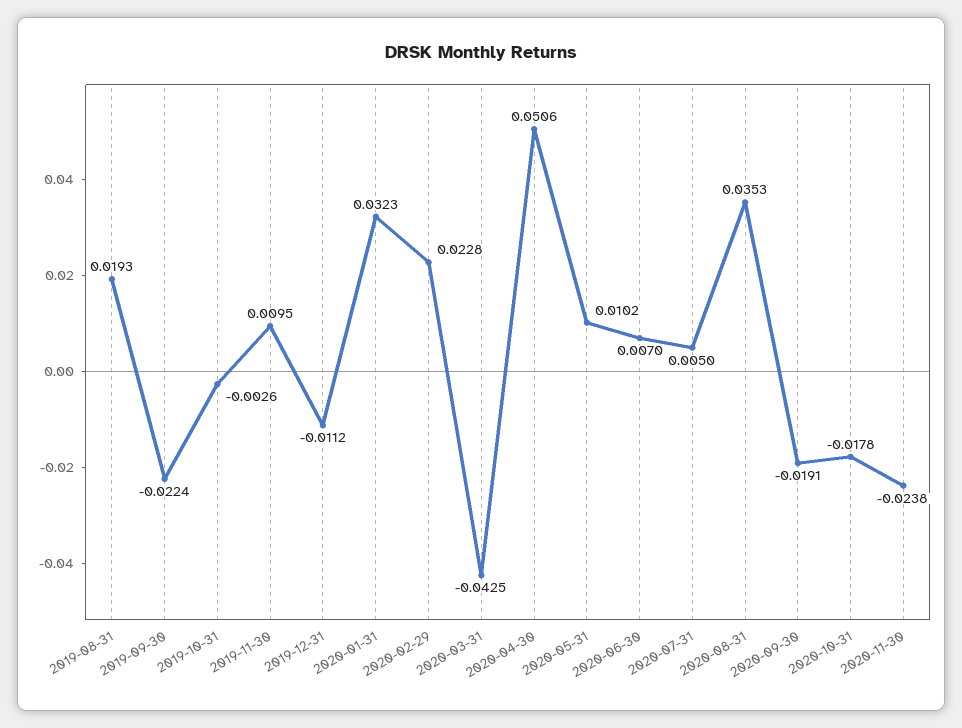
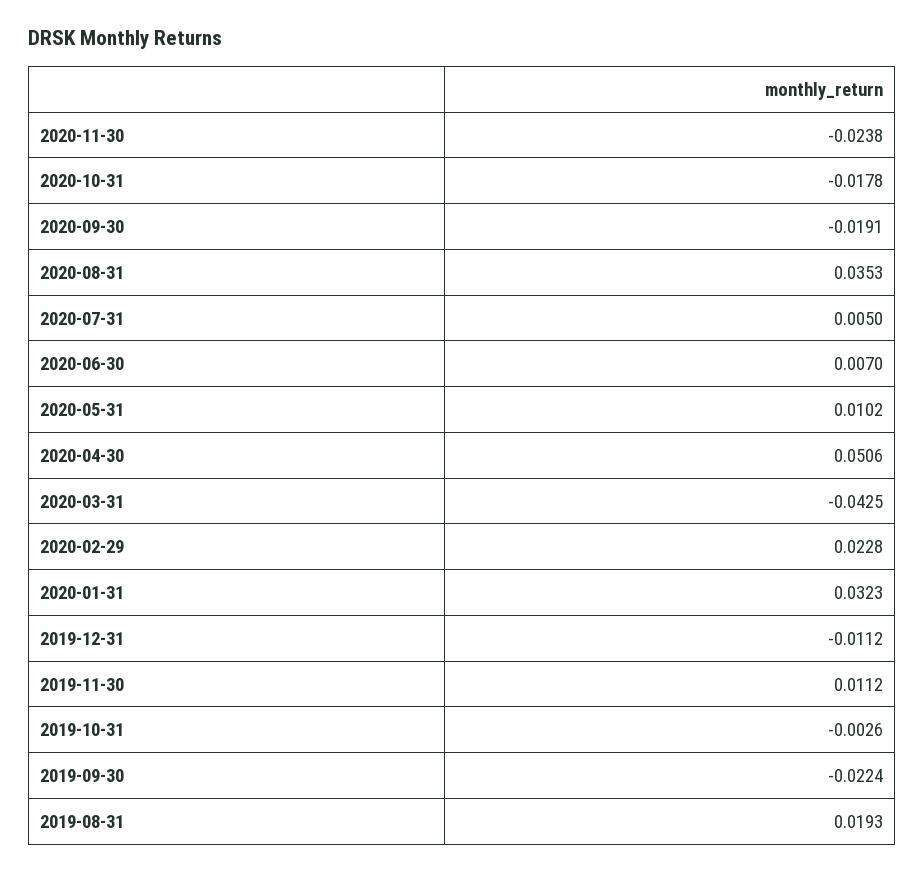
2019-11-30: 0.0095 -> 0.0112

